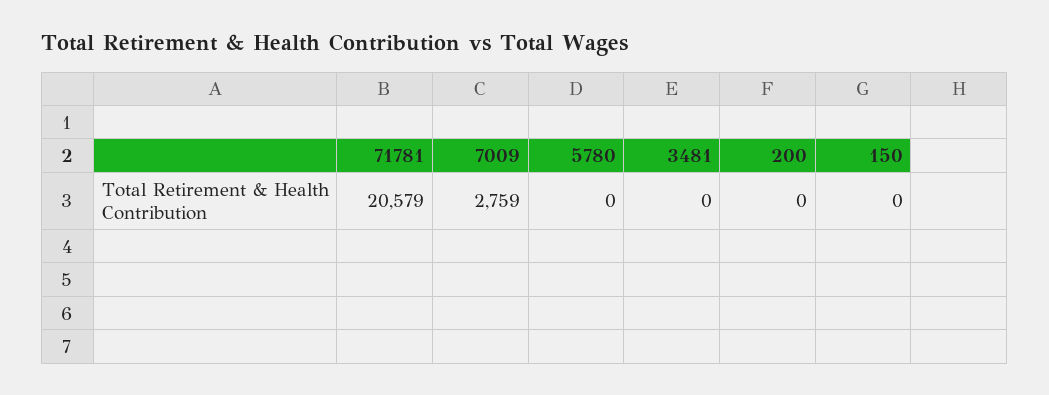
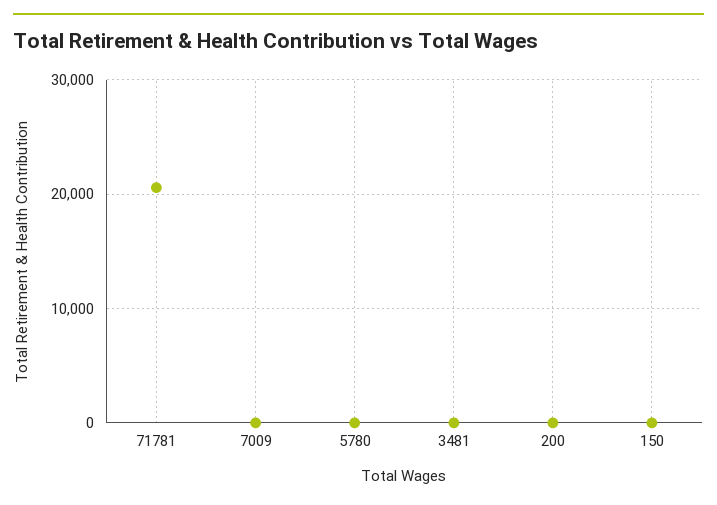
7009: 2759 -> 0

